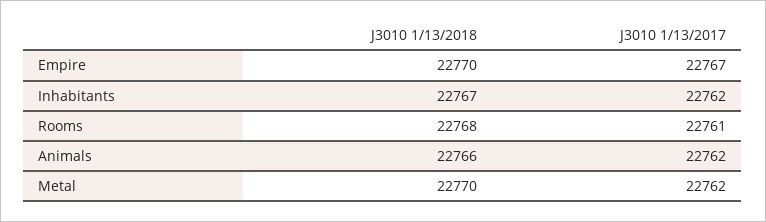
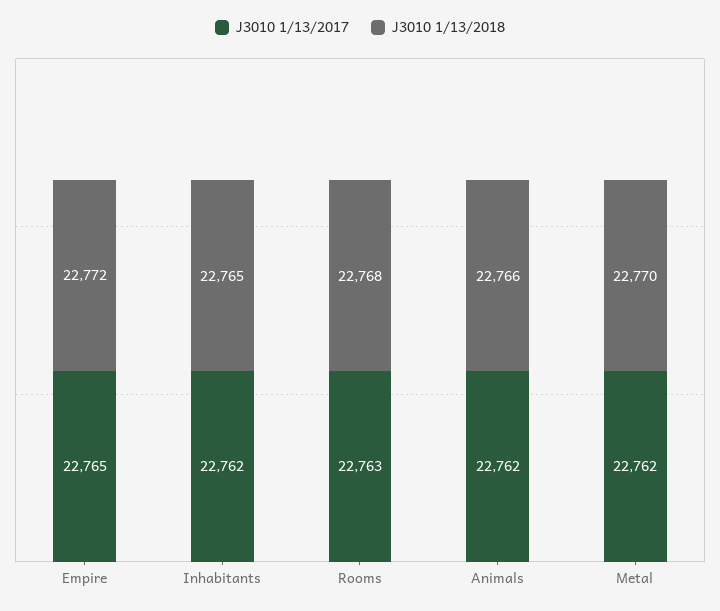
J3010 1/13/2018, Empire: 22770 -> 22772
J3010 1/13/2017, Empire: 22767 -> 22765
J3010 1/13/2018, Inhabitants: 22767 -> 22765
J3010 1/13/2017, Rooms: 22761 -> 22763

